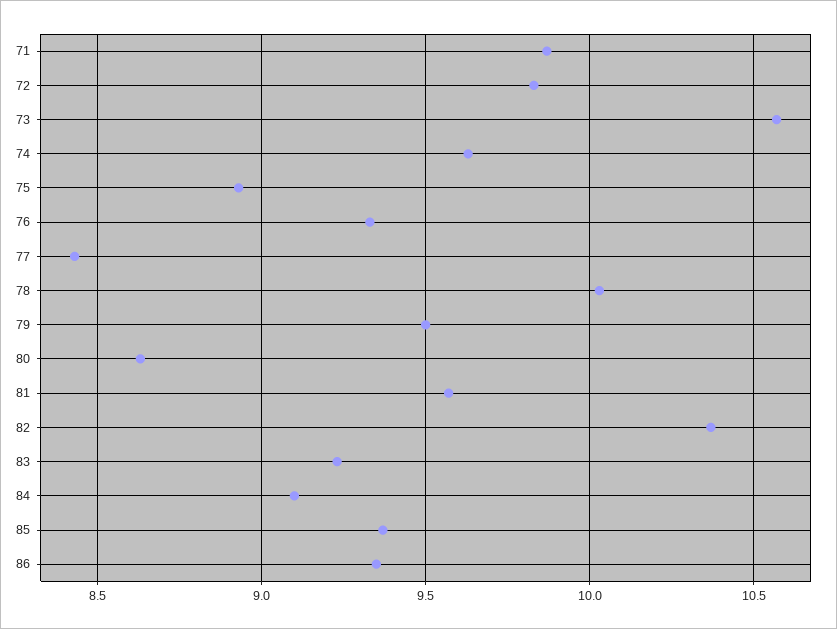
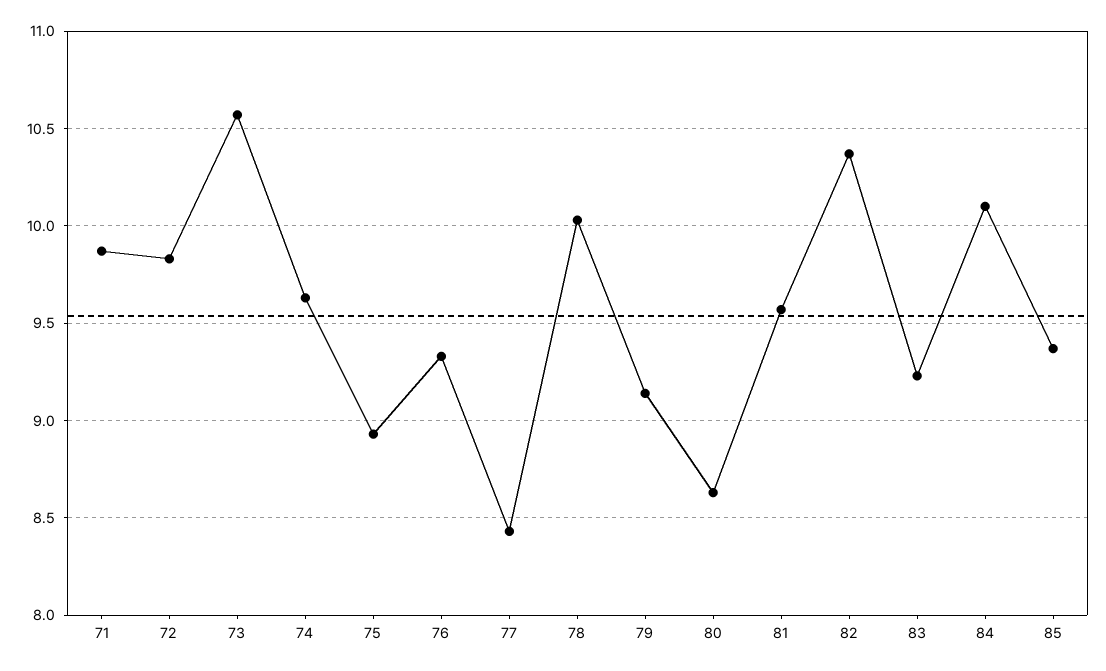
79: 9.5 -> 9.15
84: 9.1 -> 10.1
86: 9.35 -> none

